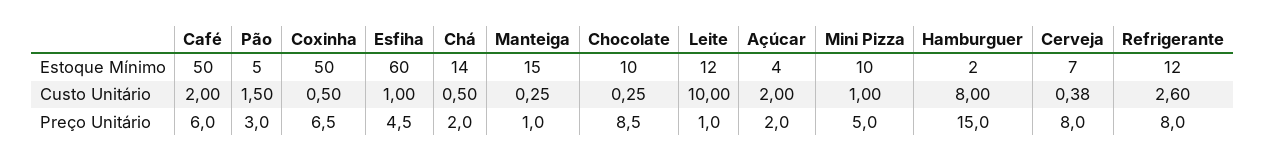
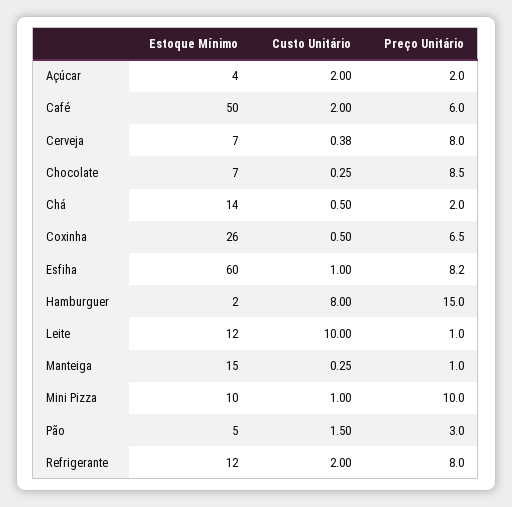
Coxinha, Estoque Mínimo: 50 -> 26
Chocolate, Estoque Mínimo: 10 -> 7
Refrigerante, Custo Unitário: 2.6 -> 2
Esfiha, Preço Unitário: 4.5 -> 8.2
Mini Pizza, Preço Unitário: 5 -> 10

